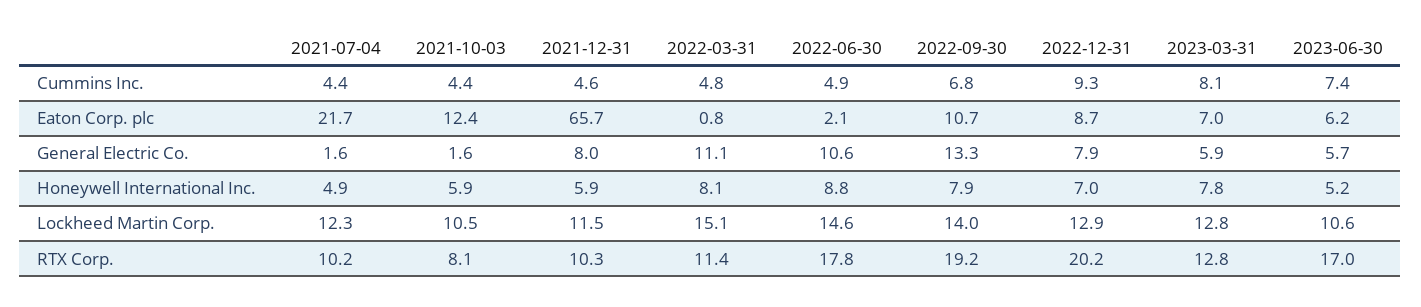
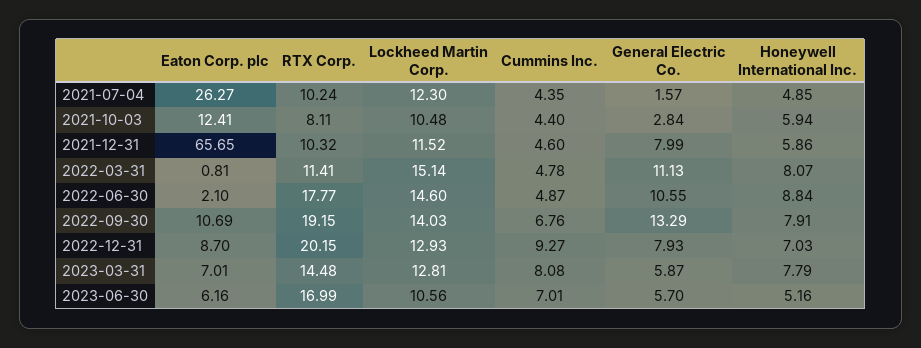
2023-06-30, Cummins Inc.: 7.4 -> 7.01
2021-07-04, Eaton Corp. plc: 21.7 -> 26.27
2021-10-03, General Electric Co.: 1.6 -> 2.84
2023-03-31, RTX Corp.: 12.8 -> 14.48

